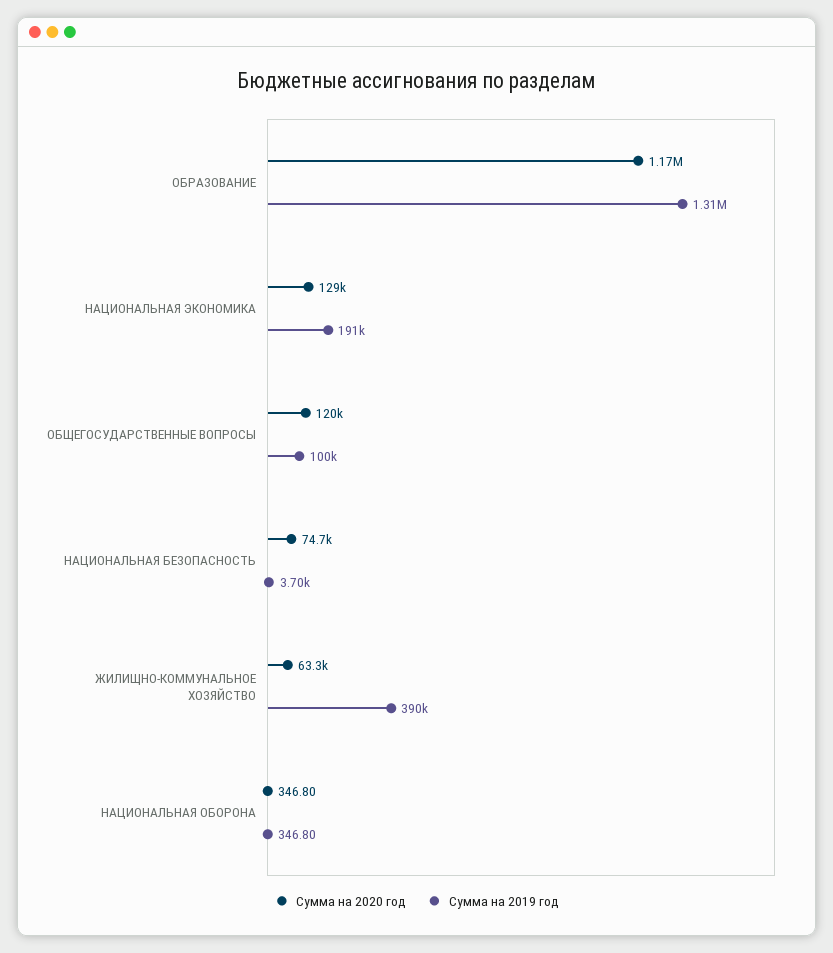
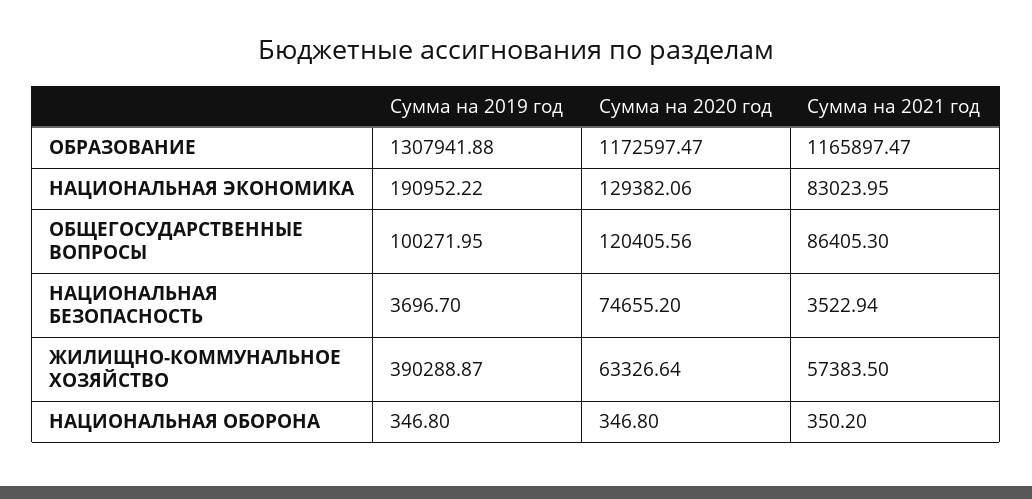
Сумма на 2021 год, ОБРАЗОВАНИЕ: none -> 1165897.47
Сумма на 2021 год, НАЦИОНАЛЬНАЯ ЭКОНОМИКА: none -> 83023.95
Сумма на 2021 год, ОБЩЕГОСУДАРСТВЕННЫЕ ВОПРОСЫ: none -> 86405.3
Сумма на 2021 год, НАЦИОНАЛЬНАЯ БЕЗОПАСНОСТЬ: none -> 3522.94
Сумма на 2021 год, ЖИЛИЩНО-КОММУНАЛЬНОЕ ХОЗЯЙСТВО: none -> 57383.5
Сумма на 2021 год, НАЦИОНАЛЬНАЯ ОБОРОНА: none -> 350.2

